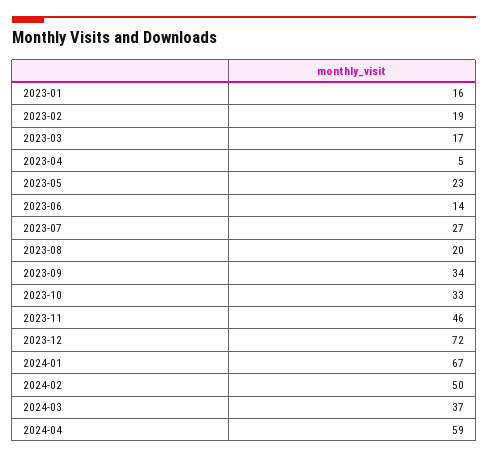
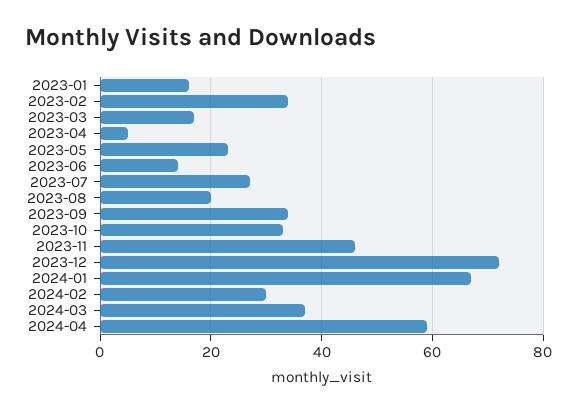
2023-02: 19 -> 35
2024-02: 50 -> 30

